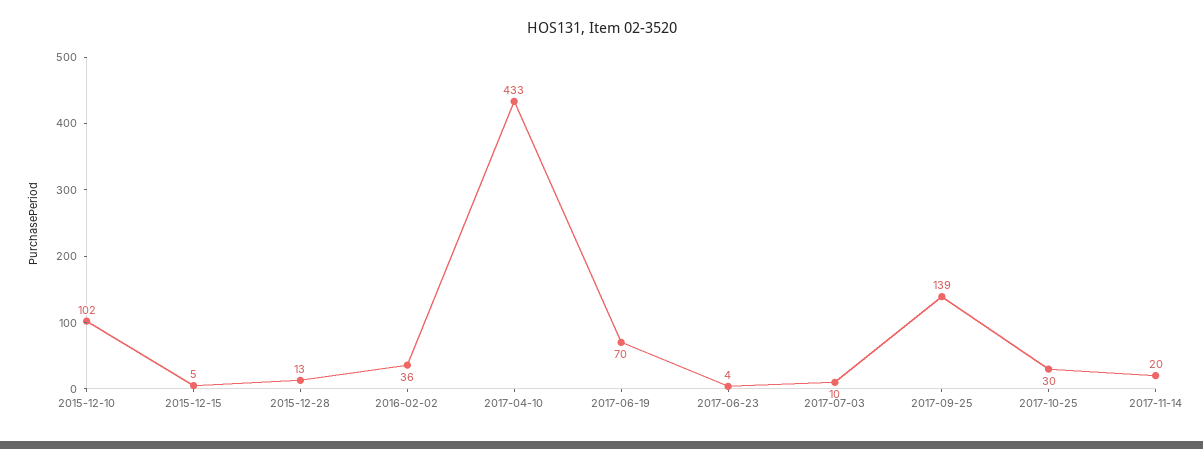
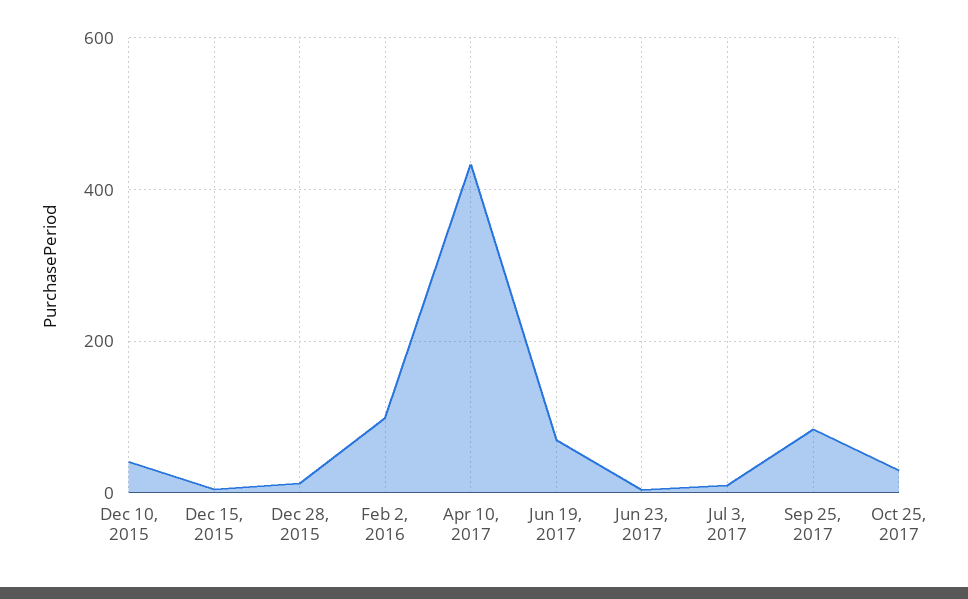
2015-12-10: 102 -> 40
2016-02-02: 36 -> 100
2017-09-25: 139 -> 80
2017-11-14: 20 -> none

